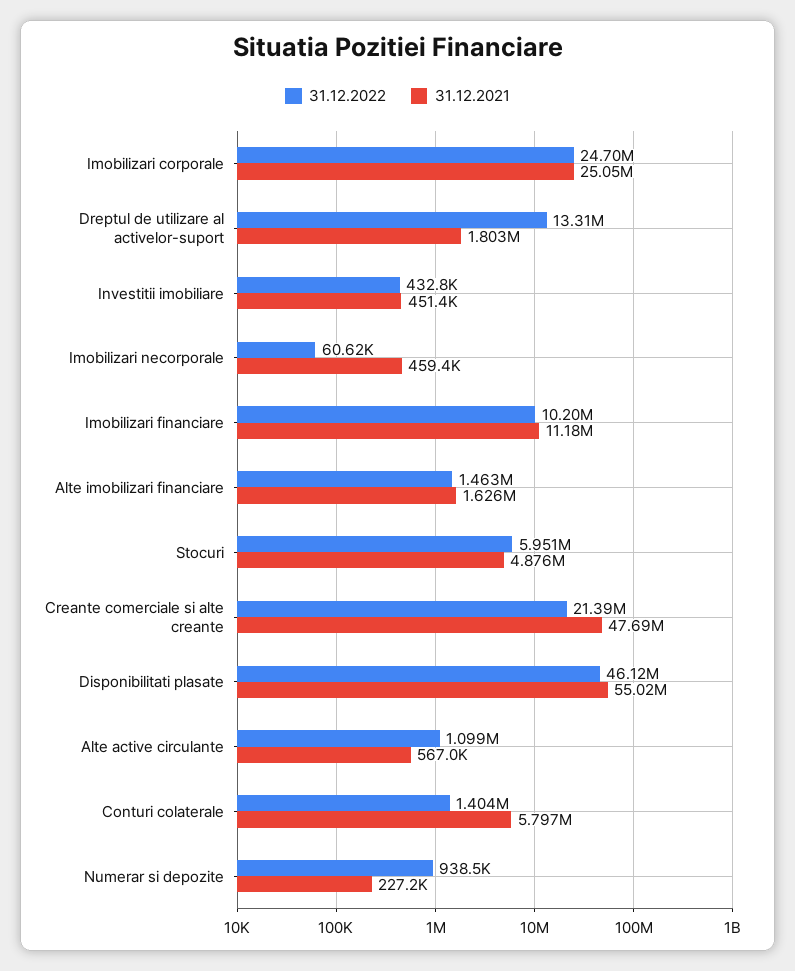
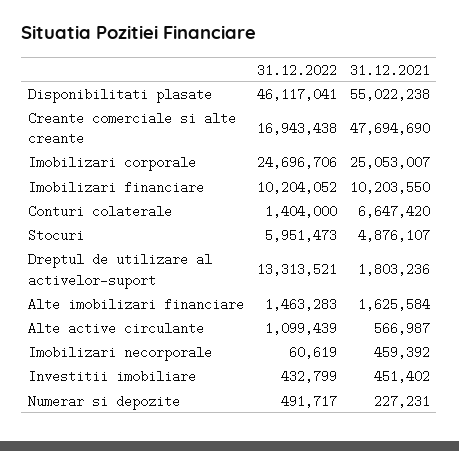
31.12.2021, Imobilizari financiare: 11180000 -> 10203550
31.12.2022, Creante comerciale si alte creante: 21390000 -> 16943438
31.12.2021, Conturi colaterale: 5797000 -> 6647420
31.12.2022, Numerar si depozite: 938500 -> 491717

